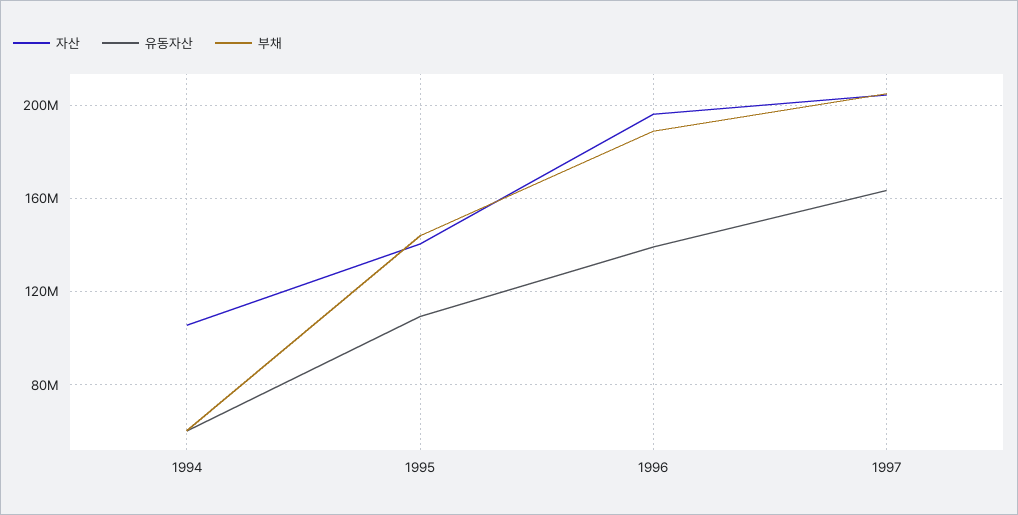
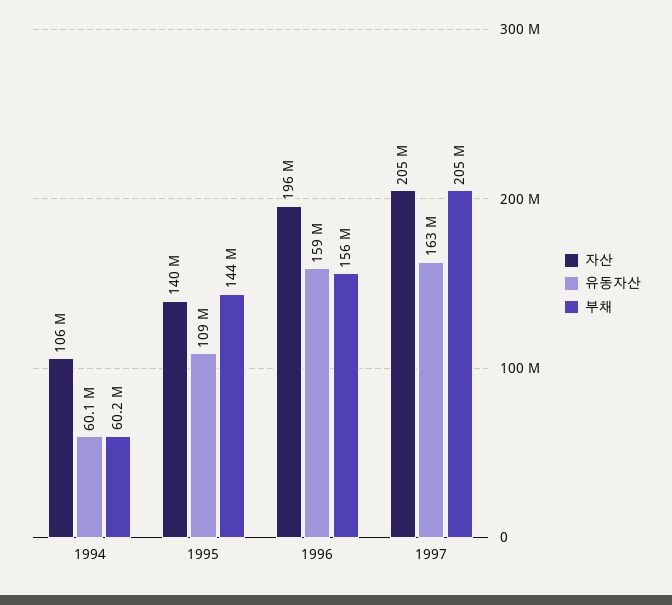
유동자산, 1996: 140000000 -> 159000000
부채, 1996: 190000000 -> 156000000

